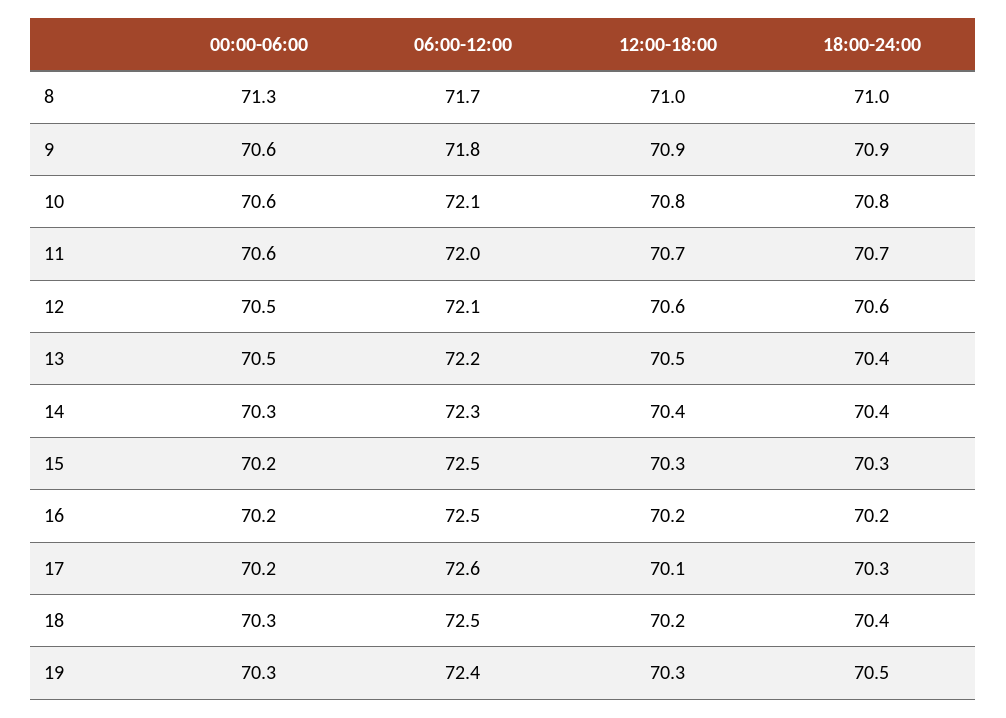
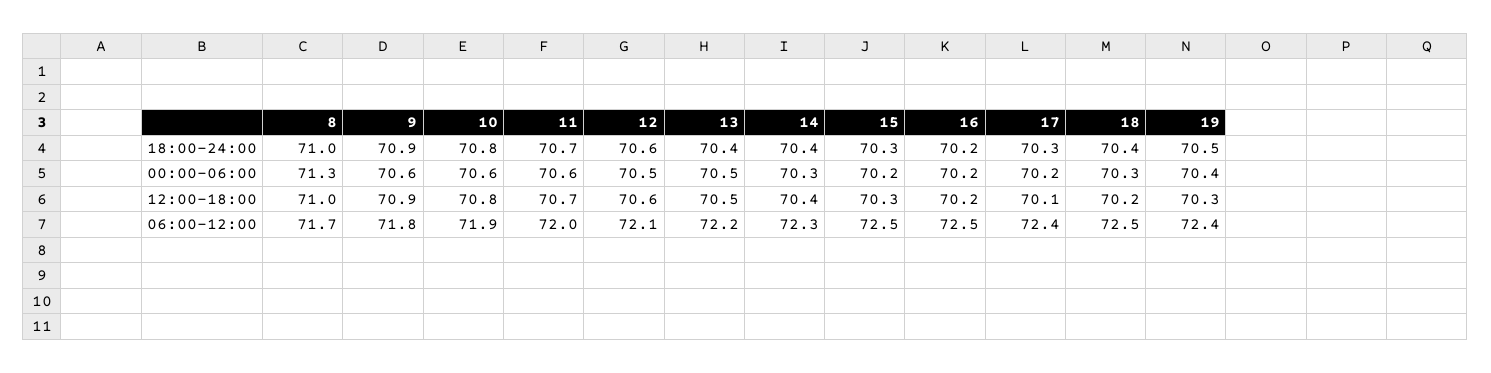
06:00-12:00, 10: 72.1 -> 71.9
06:00-12:00, 17: 72.6 -> 72.4
00:00-06:00, 19: 70.3 -> 70.4

